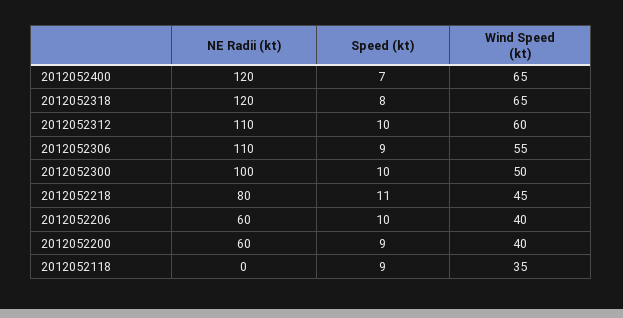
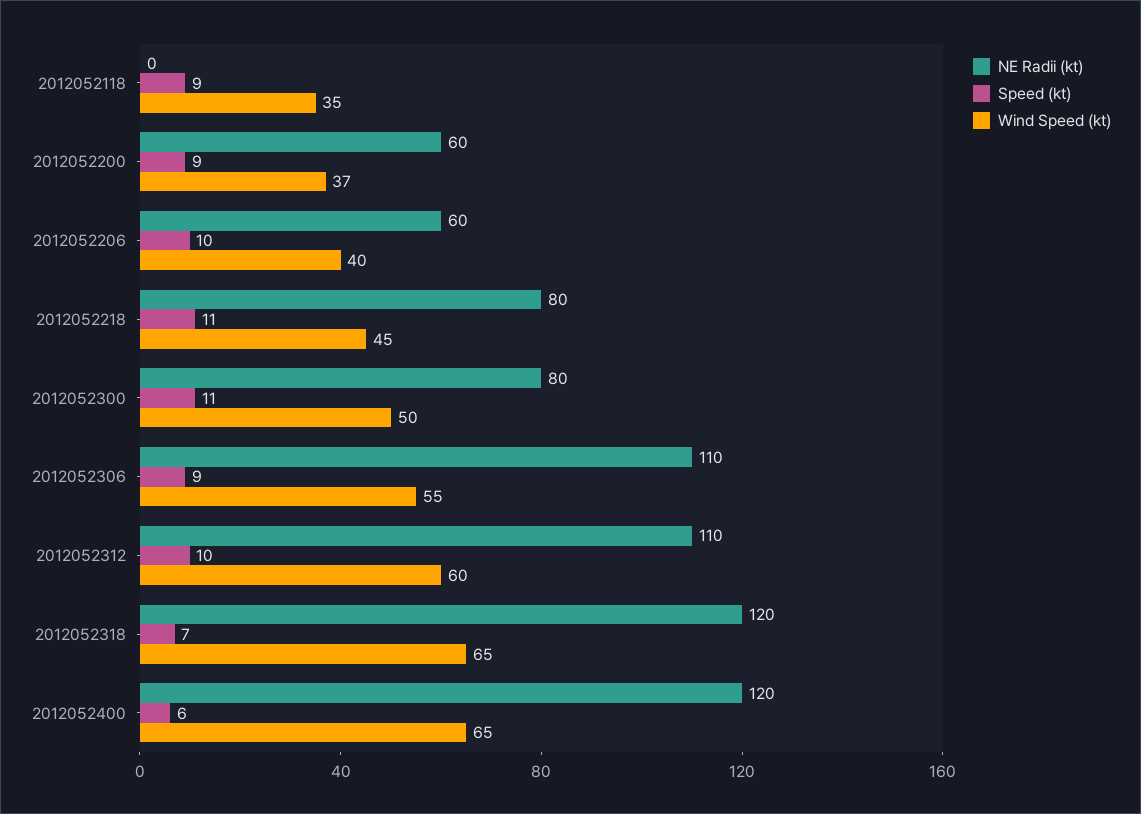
Speed (kt), 2012052400: 7 -> 6
Speed (kt), 2012052318: 8 -> 7
NE Radii (kt), 2012052300: 100 -> 80
Speed (kt), 2012052300: 10 -> 11
Wind Speed (kt), 2012052200: 40 -> 37

